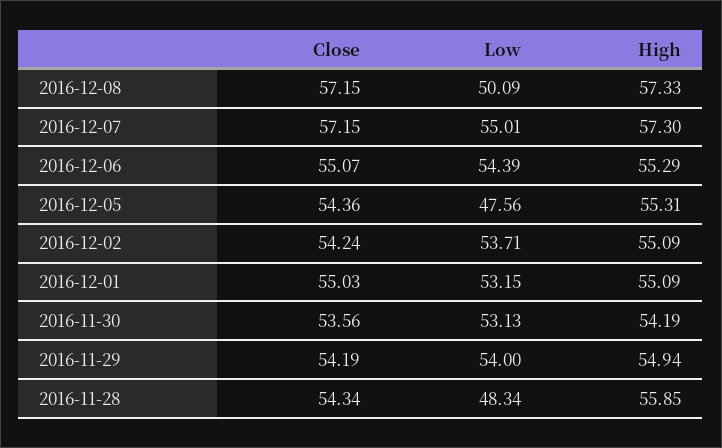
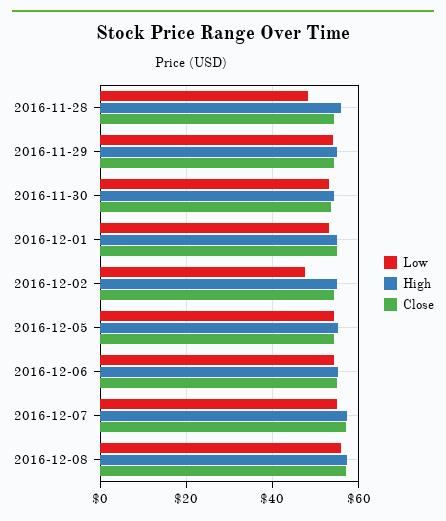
Low, 2016-12-08: 50.09 -> 56
Low, 2016-12-05: 47.56 -> 54
Low, 2016-12-02: 53.71 -> 48

